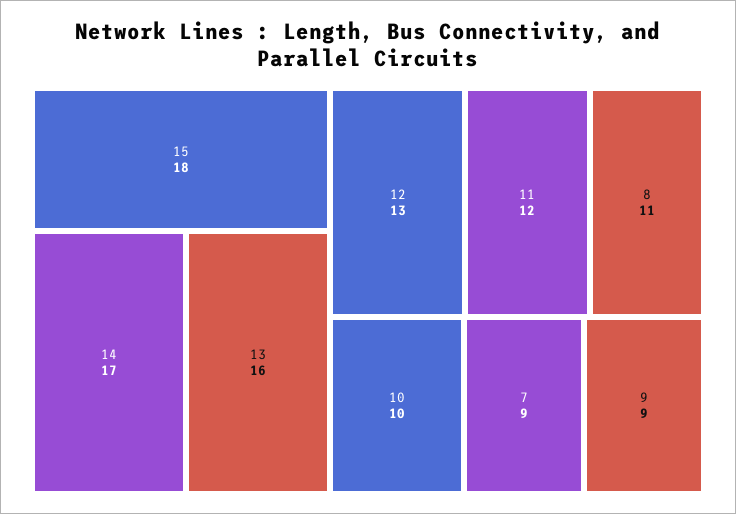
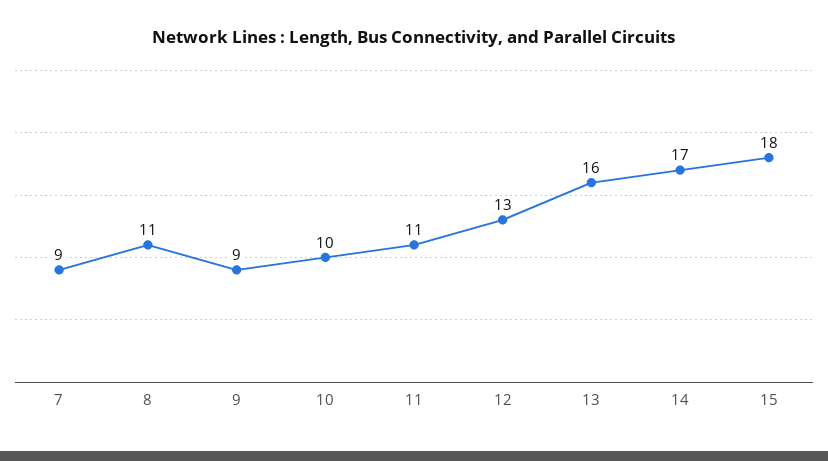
11: 12 -> 11

